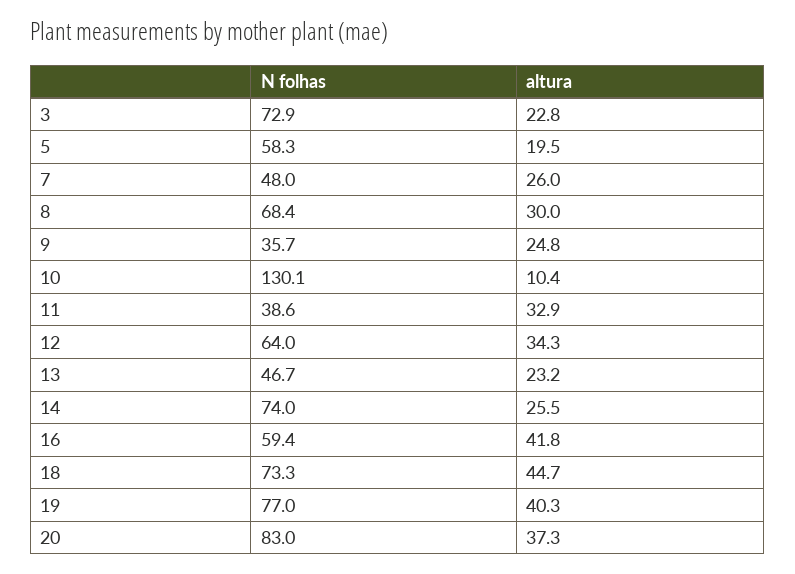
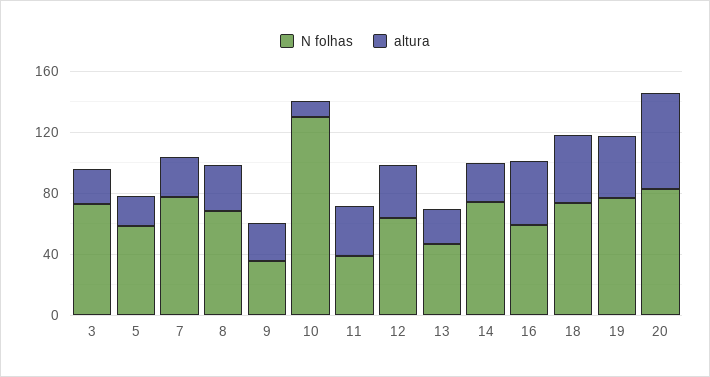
N folhas, 7: 48 -> 80
altura, 20: 37.3 -> 60

